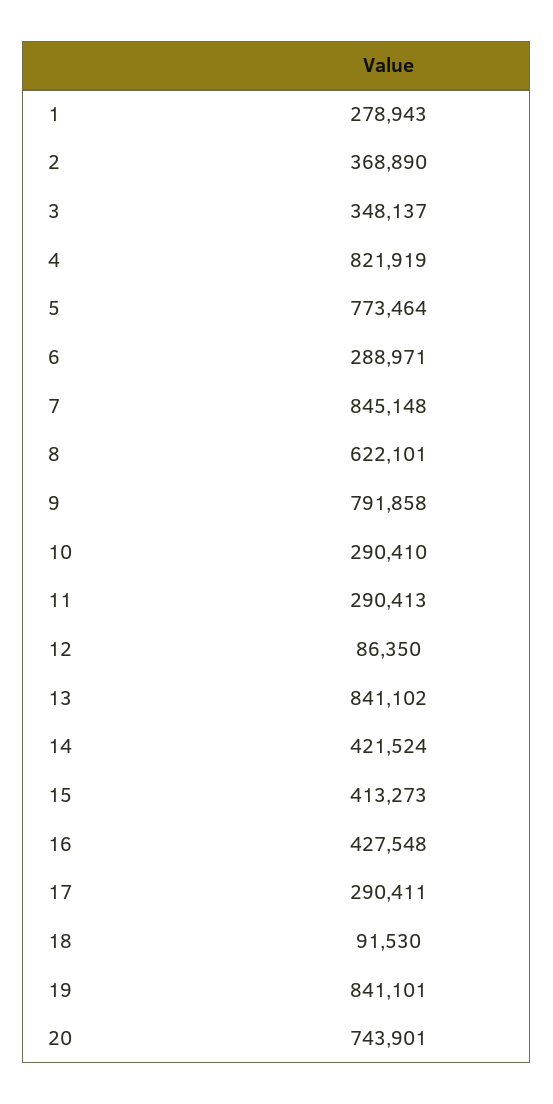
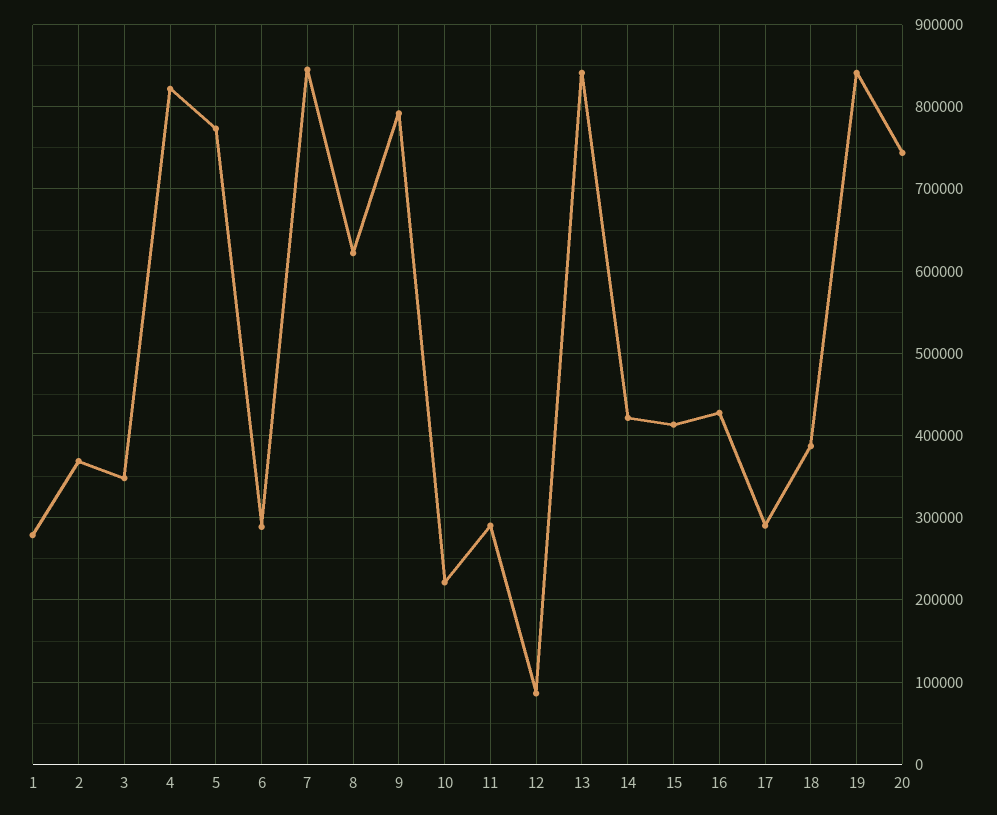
10: 290410 -> 220000
18: 91530 -> 390000

